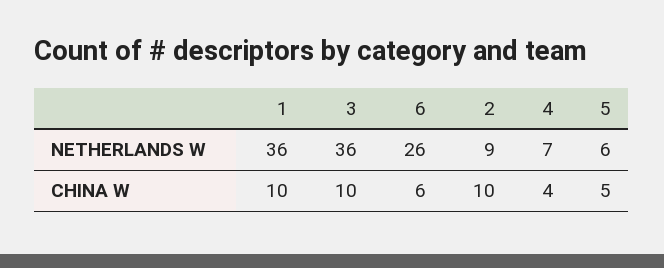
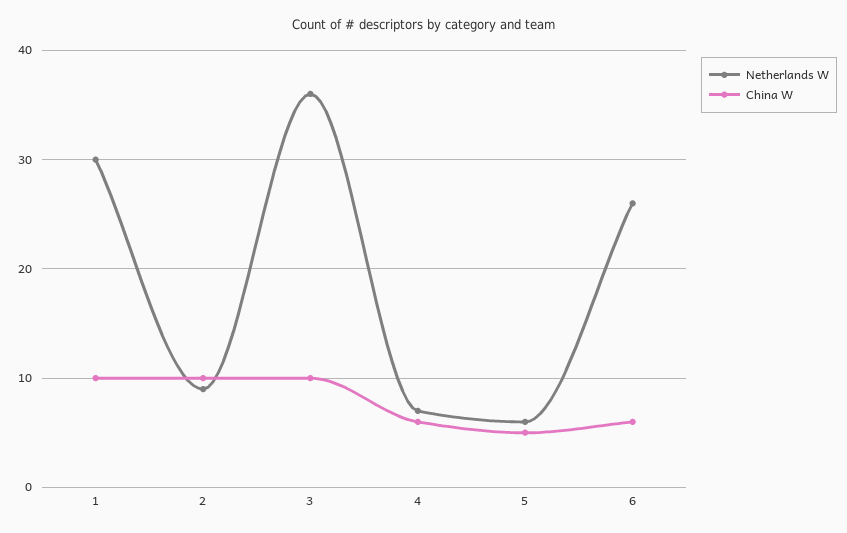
NETHERLANDS W, 1: 36 -> 30
CHINA W, 4: 4 -> 6

